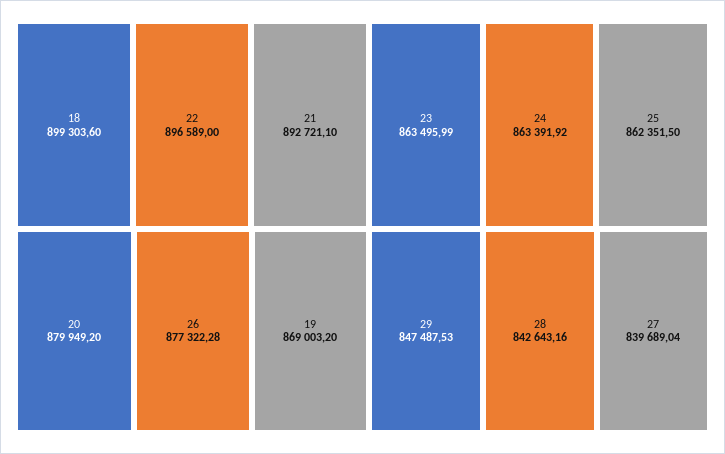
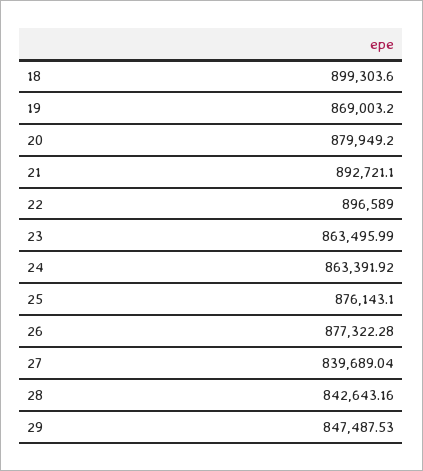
25: 862351.5 -> 876143.1

